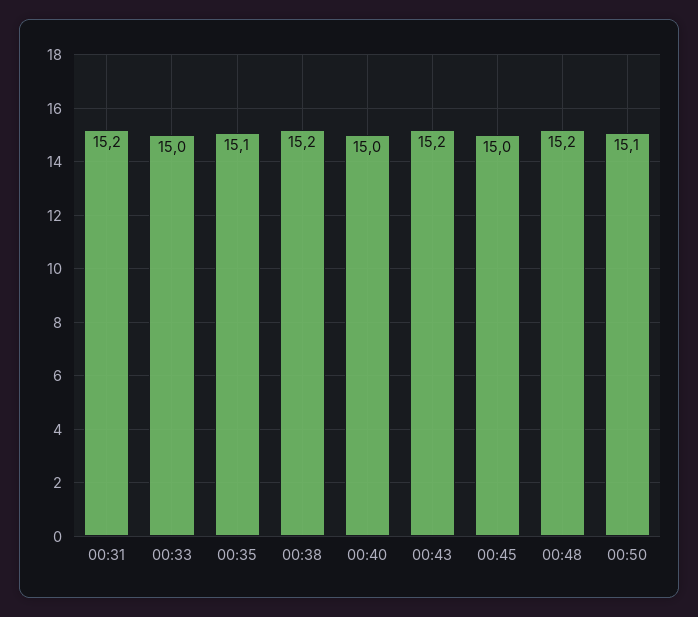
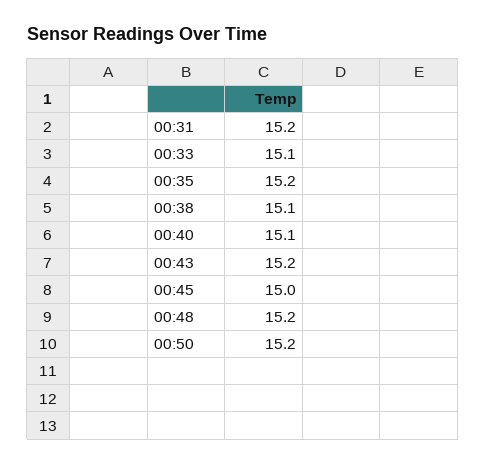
00:33: 15 -> 15.1
00:35: 15.1 -> 15.2
00:38: 15.2 -> 15.1
00:40: 15 -> 15.1
00:50: 15.1 -> 15.2

